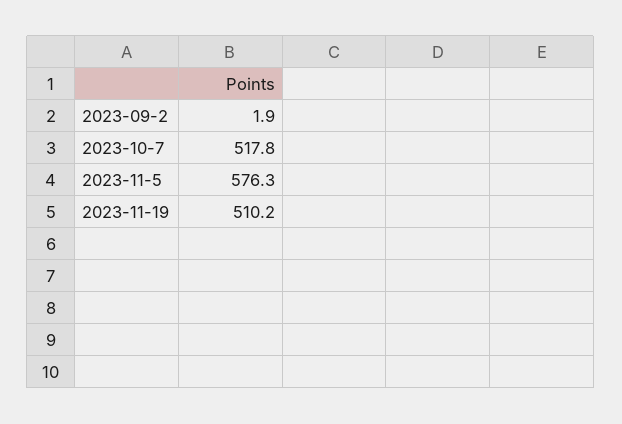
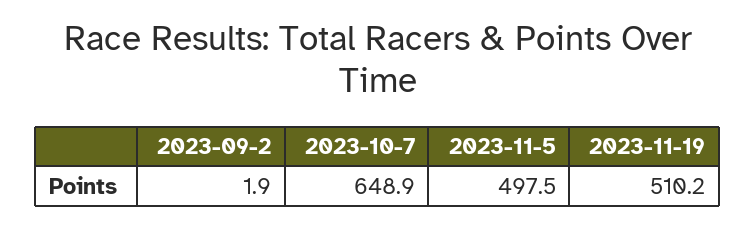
2023-10-7: 517.8 -> 648.9
2023-11-5: 576.3 -> 497.5

